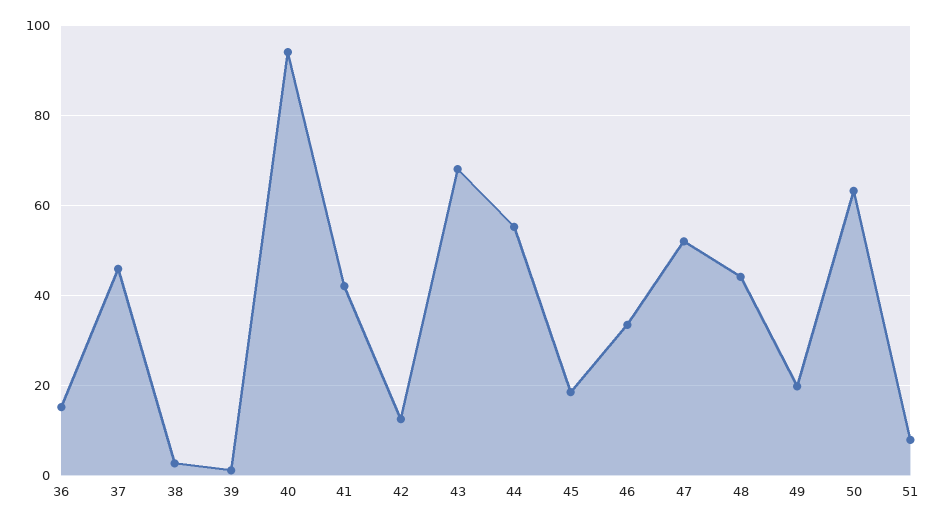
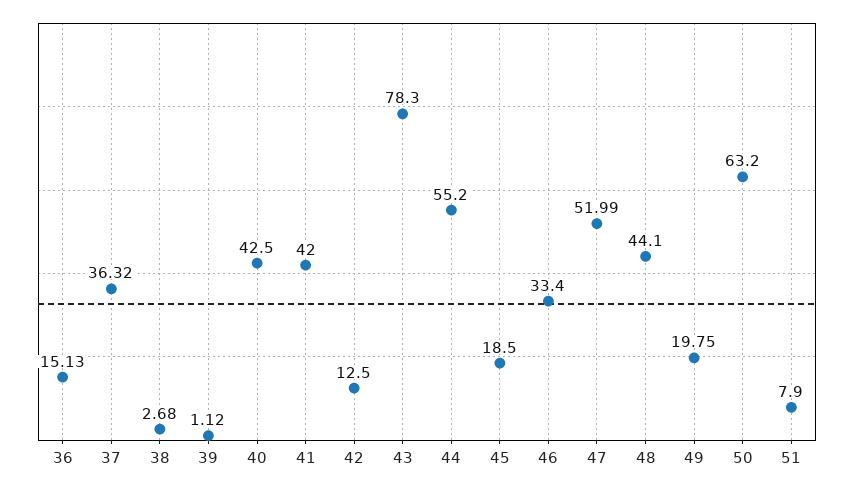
37: 46 -> 36.32
40: 94 -> 42.5
43: 68 -> 78.3

